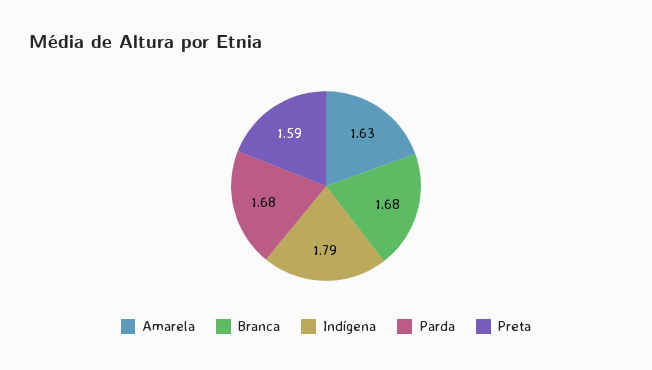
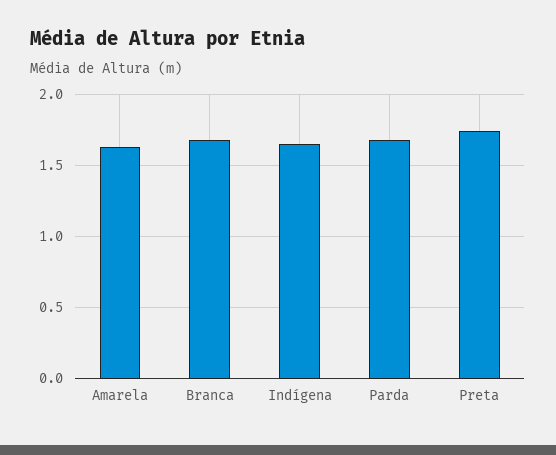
Indígena: 1.79 -> 1.65
Preta: 1.59 -> 1.75

